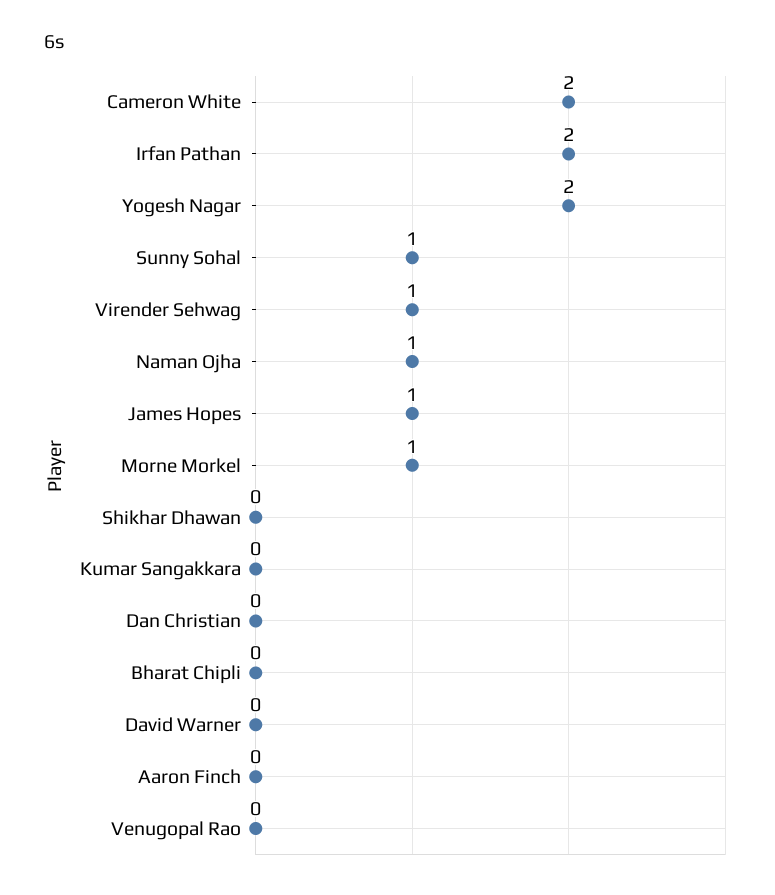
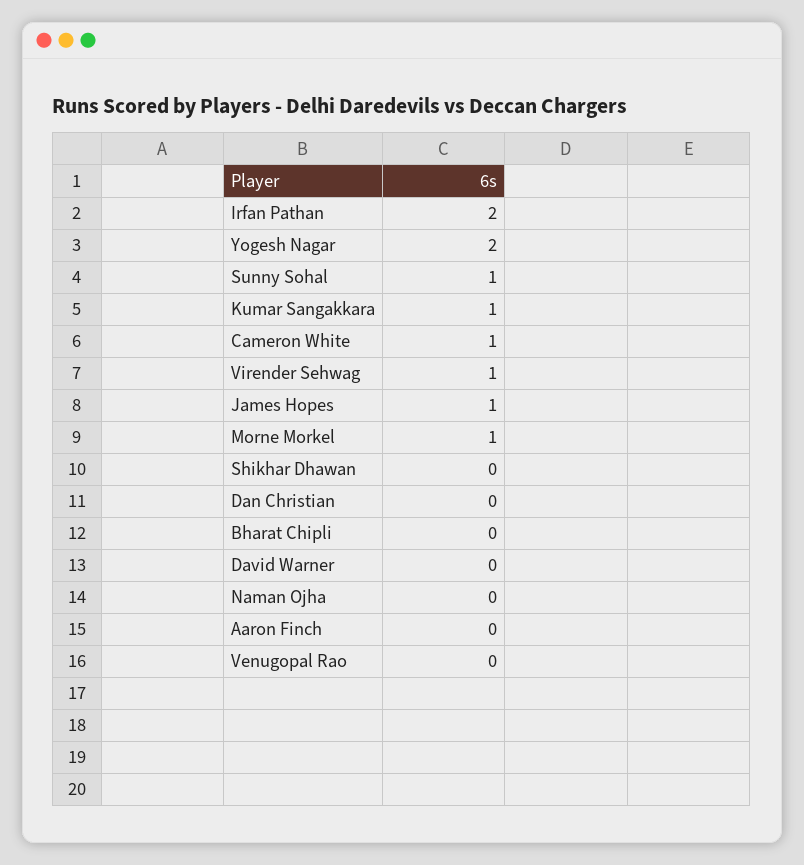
Cameron White: 2 -> 1
Naman Ojha: 1 -> 0
Kumar Sangakkara: 0 -> 1

